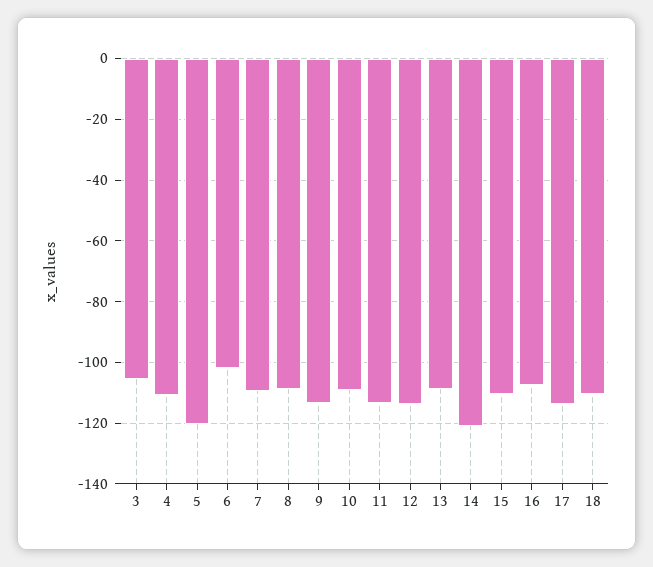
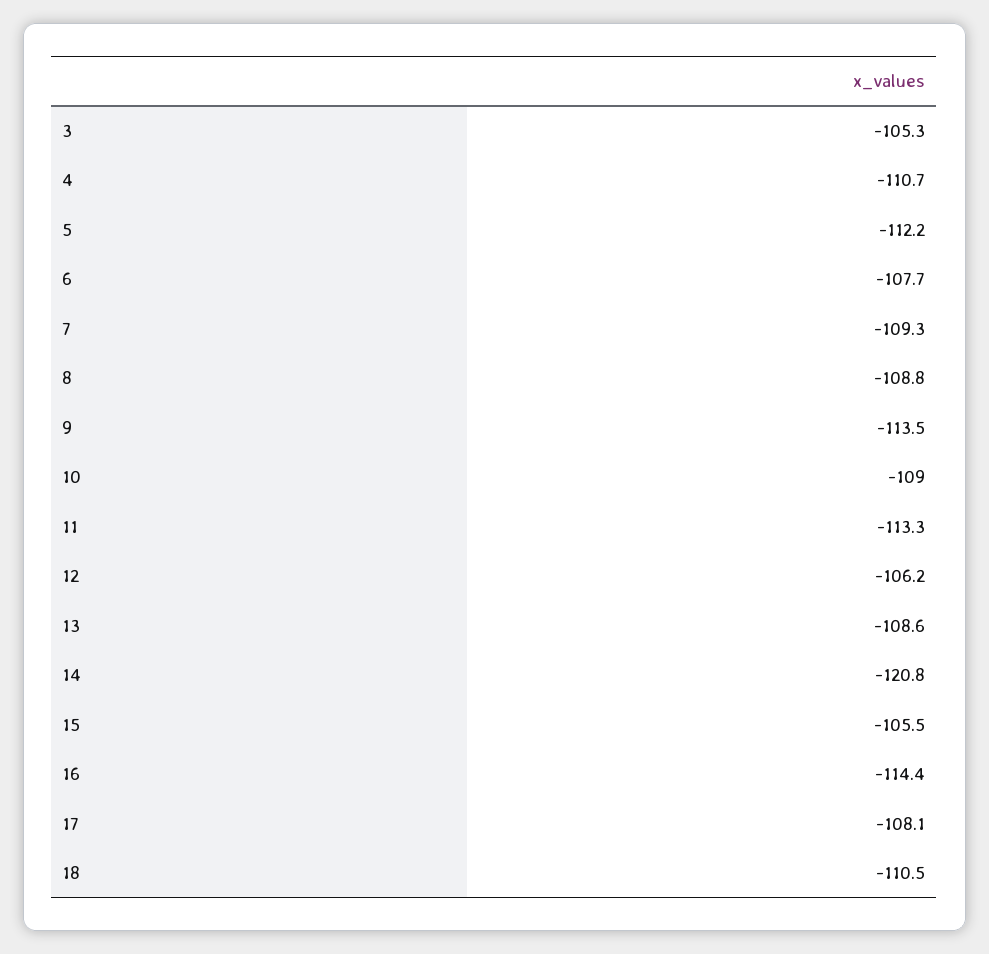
5: -120 -> -112.2
6: -102 -> -107.7
12: -114 -> -106.2
15: -110 -> -105.5
16: -108 -> -114.4
17: -114 -> -108.1

